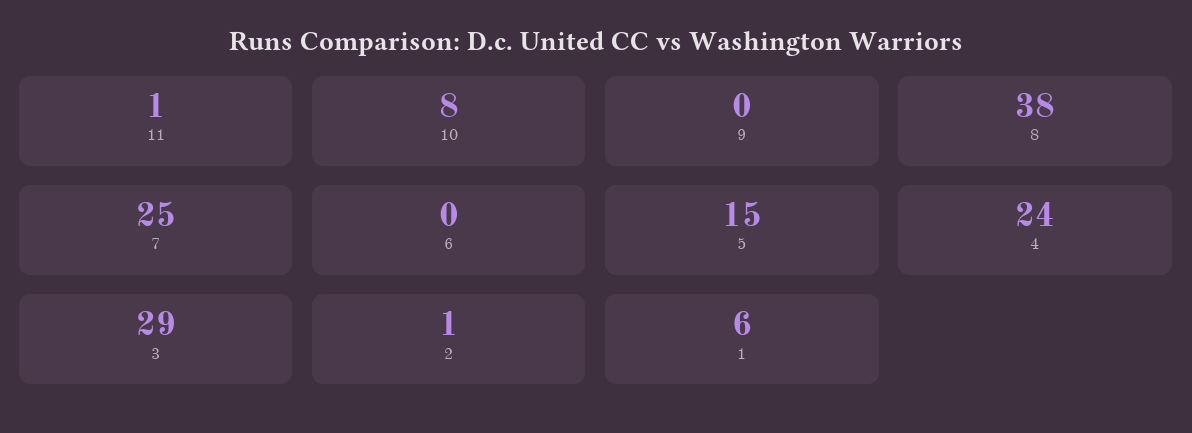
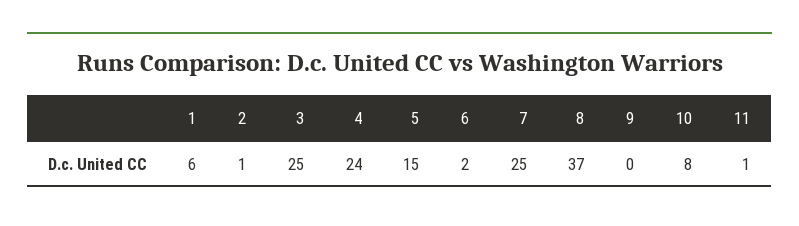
8: 38 -> 37
6: 0 -> 2
3: 29 -> 25

